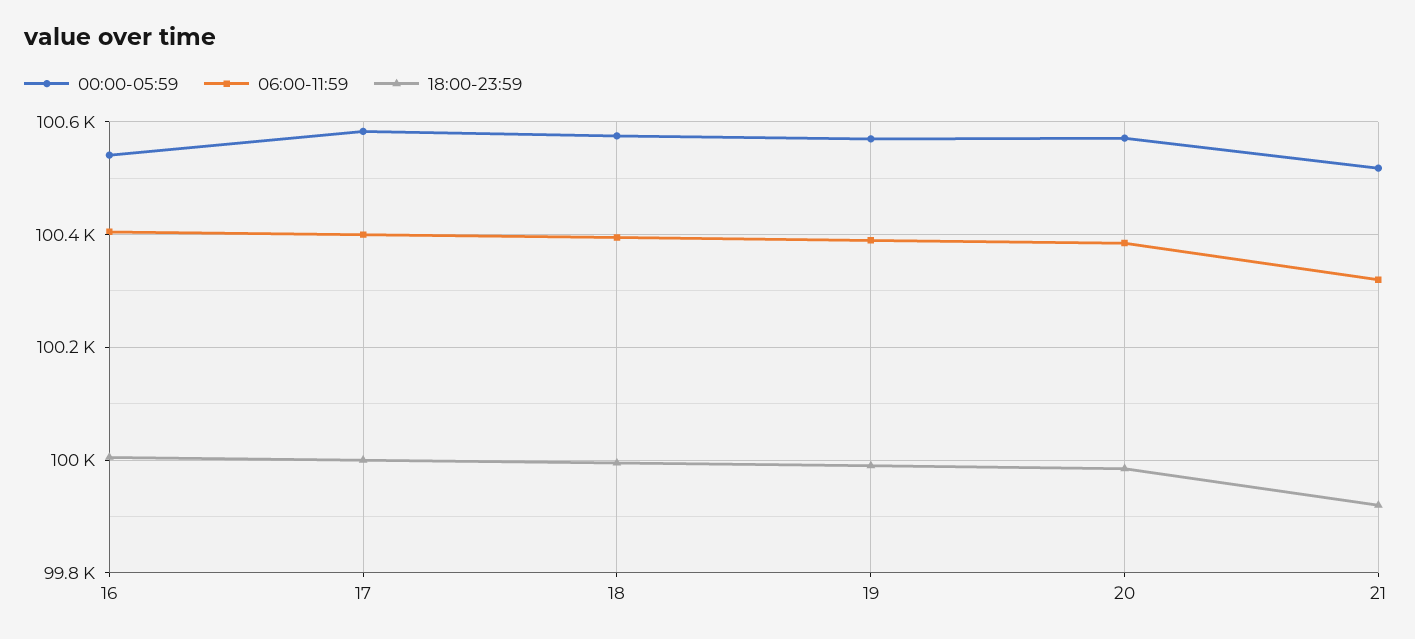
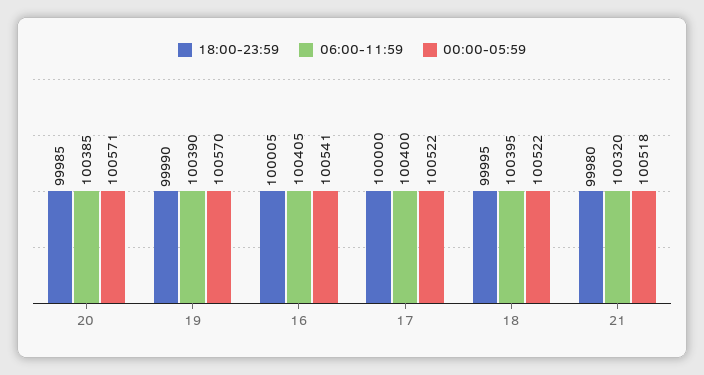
00:00-05:59, 17: 100580 -> 100522
00:00-05:59, 18: 100580 -> 100522
18:00-23:59, 21: 99920 -> 99980

